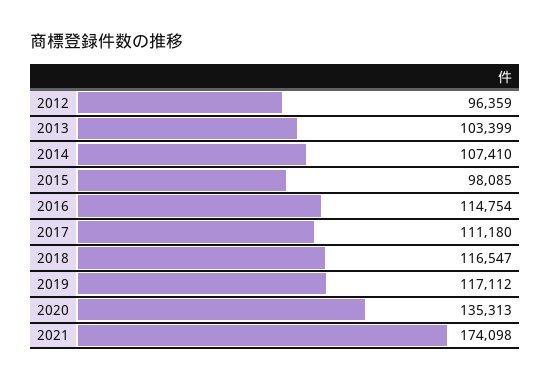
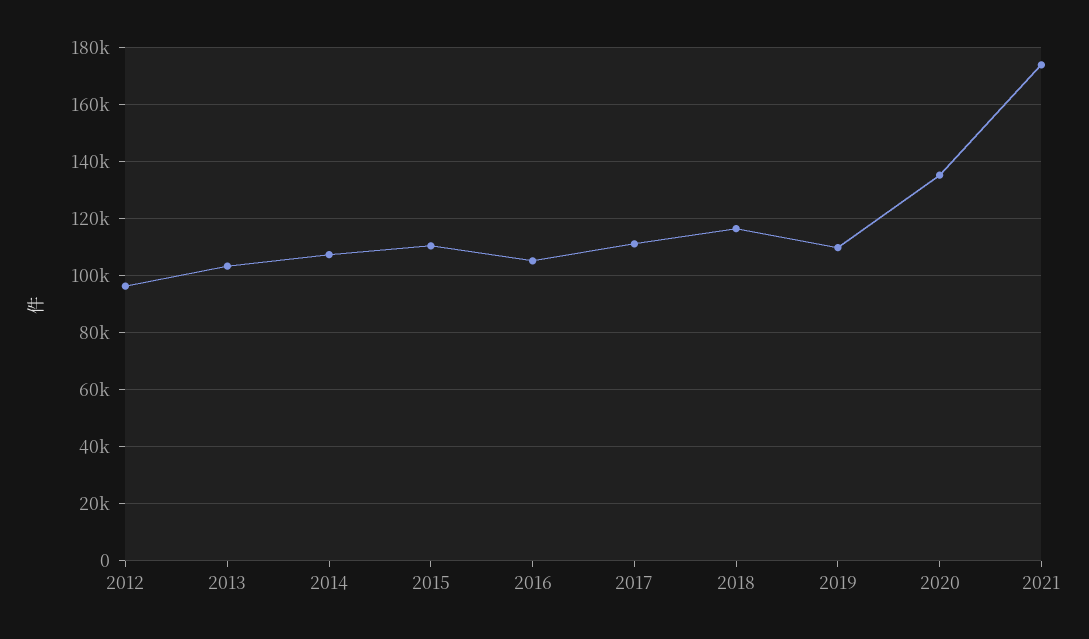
2015: 98085 -> 110000
2016: 114754 -> 105000
2019: 117112 -> 110000

